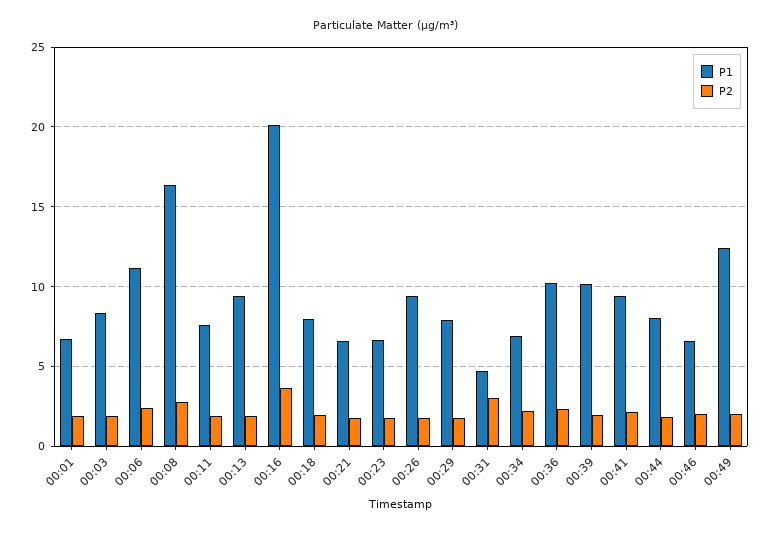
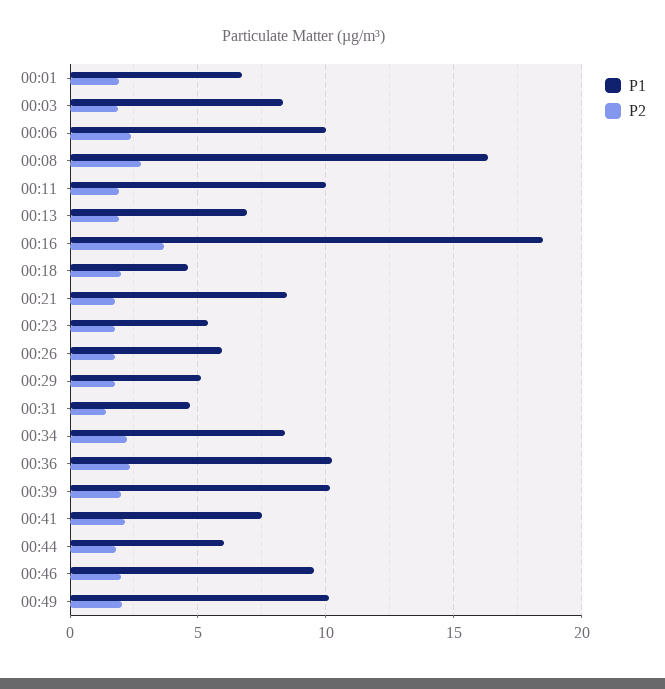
P1, 00:06: 11 -> 10
P1, 00:11: 7.5 -> 10
P1, 00:13: 9.5 -> 7
P1, 00:16: 20 -> 18.5
P1, 00:18: 8 -> 4.5
P1, 00:21: 6.5 -> 8.5
P1, 00:23: 6.5 -> 5.5
P1, 00:26: 9.5 -> 6
P1, 00:29: 8 -> 5
P2, 00:31: 3 -> 1.5
P1, 00:34: 7 -> 8.5
P1, 00:41: 9.5 -> 7.5
P1, 00:44: 8 -> 6
P1, 00:46: 6.5 -> 9.5
P1, 00:49: 12.5 -> 10

